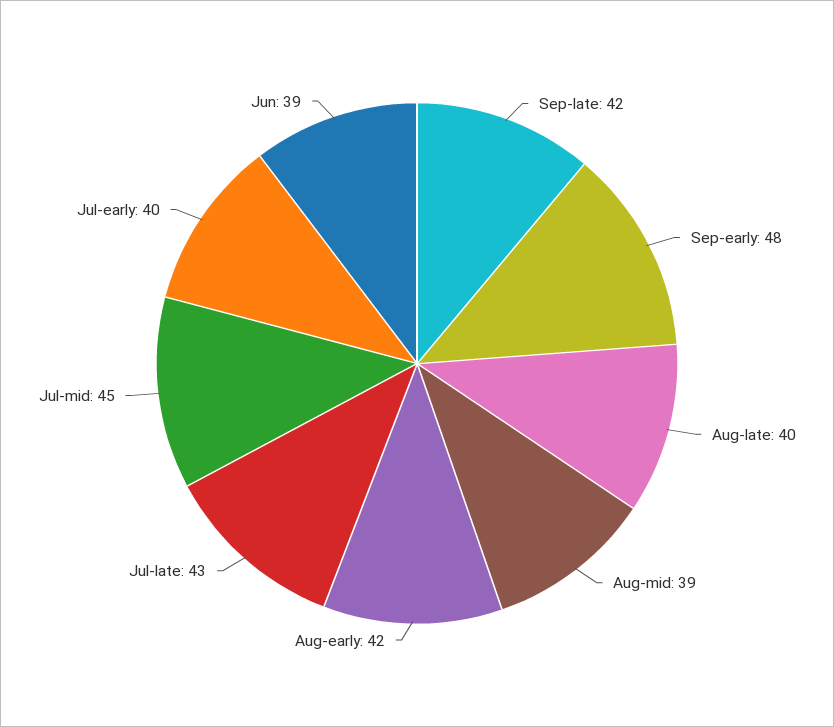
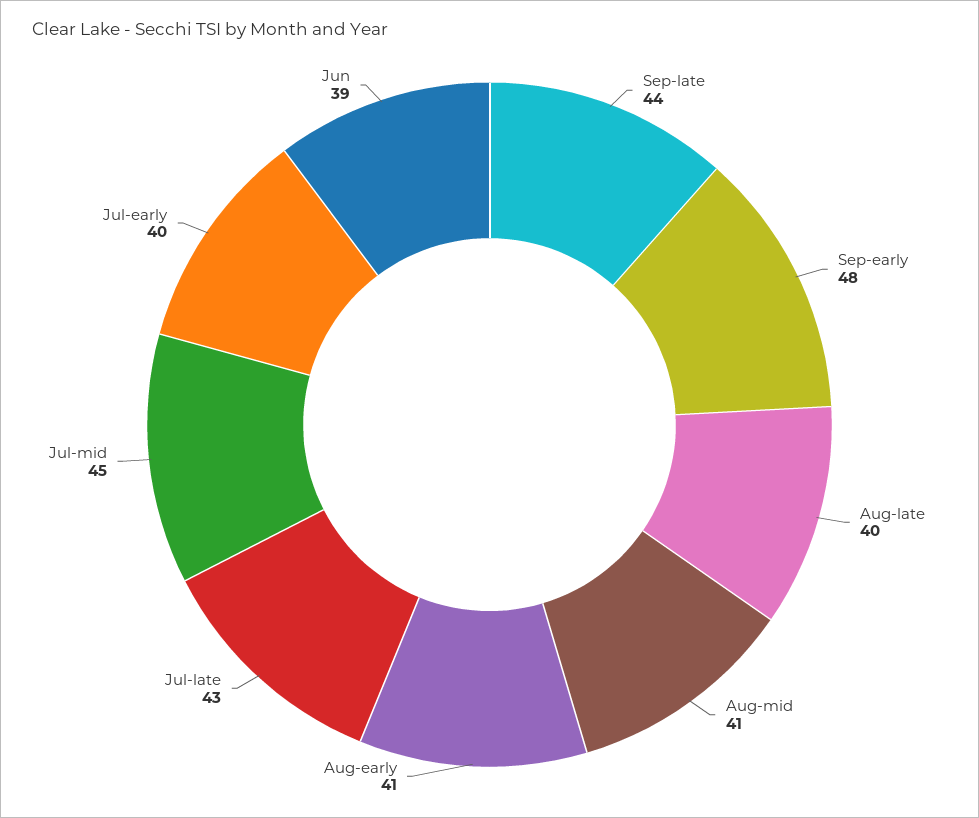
Sep-late: 42 -> 44
Aug-mid: 39 -> 41
Aug-early: 42 -> 41

